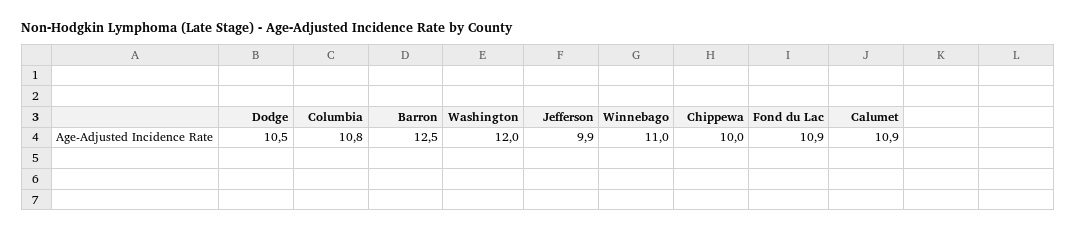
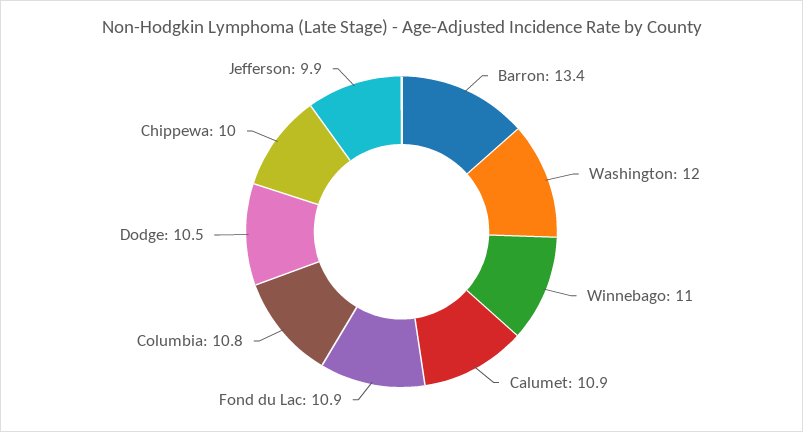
Barron: 12.5 -> 13.4

